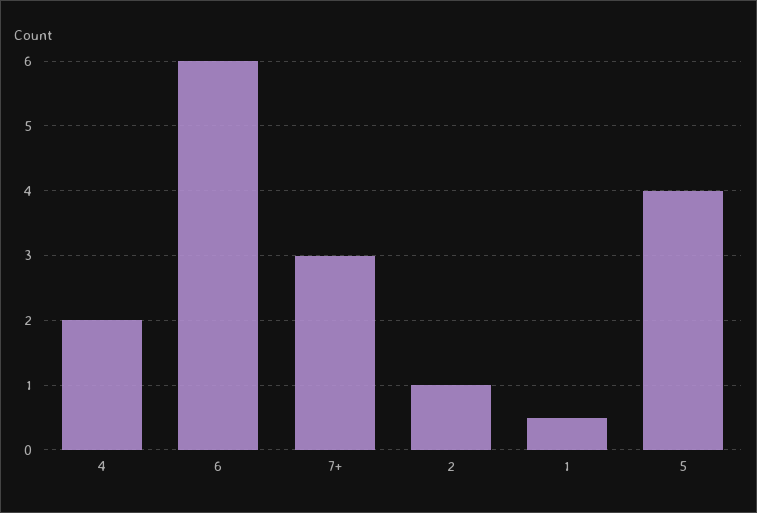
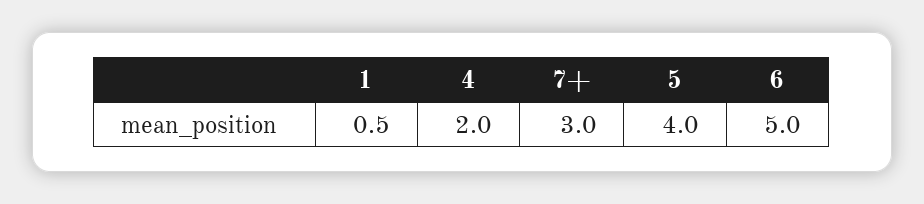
6: 6 -> 5
2: 1 -> none

